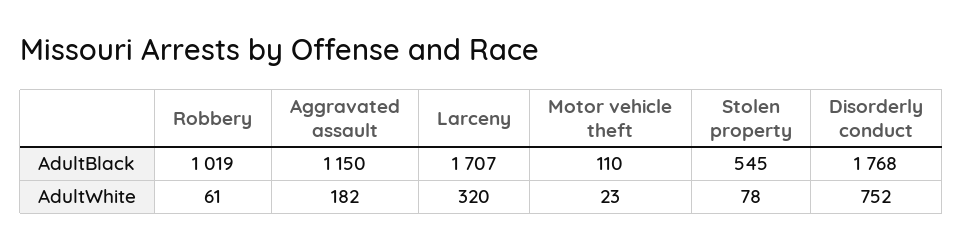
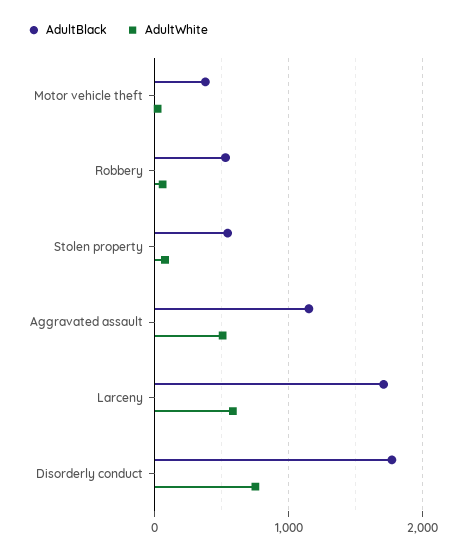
AdultBlack, Robbery: 1019 -> 500
AdultBlack, Motor vehicle theft: 110 -> 400
AdultWhite, Aggravated assault: 182 -> 500
AdultWhite, Larceny: 320 -> 600

